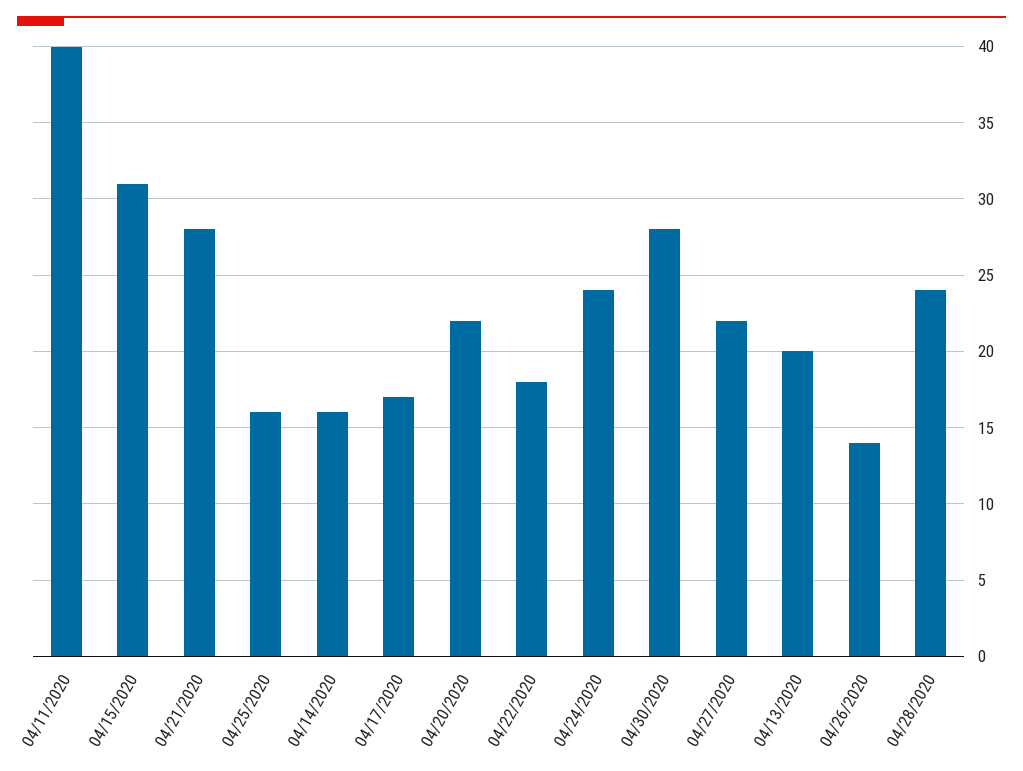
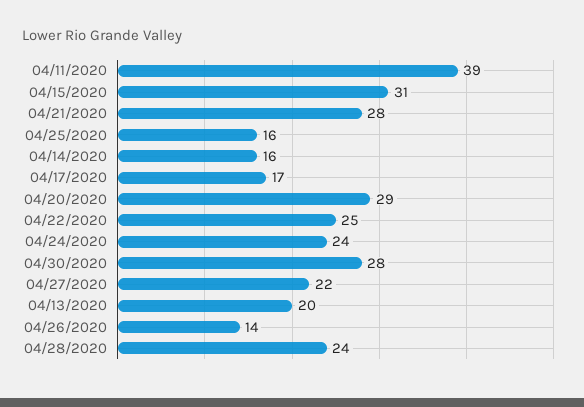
04/11/2020: 40 -> 39
04/20/2020: 22 -> 29
04/22/2020: 18 -> 25

